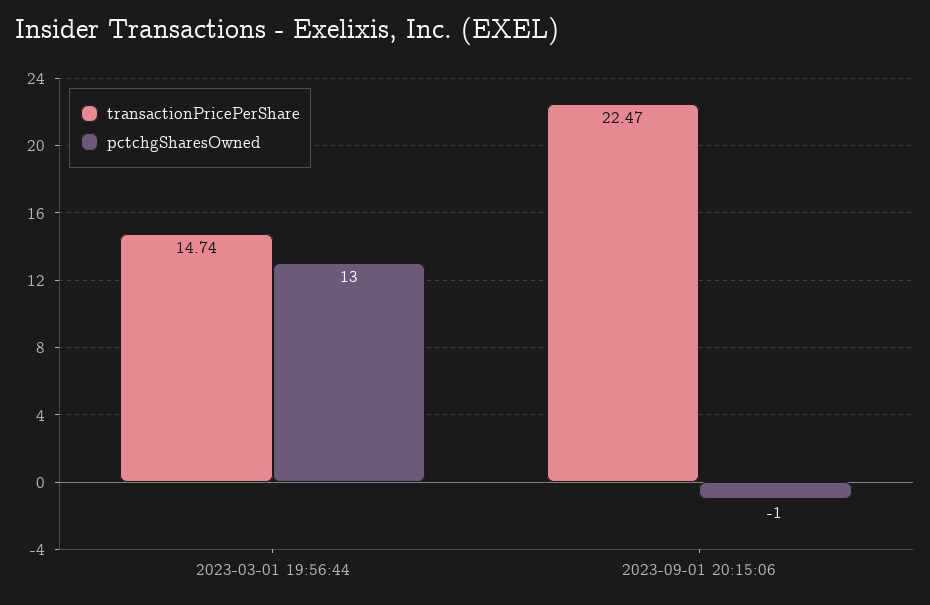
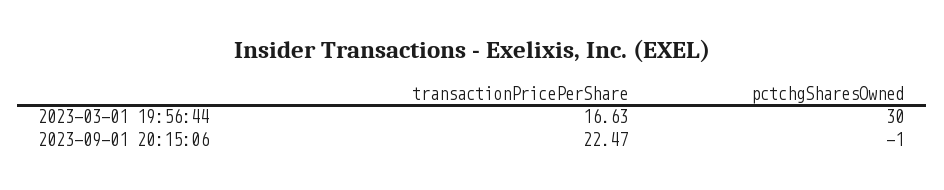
transactionPricePerShare, 2023-03-01 19:56:44: 14.74 -> 16.63
pctchgSharesOwned, 2023-03-01 19:56:44: 13 -> 30

